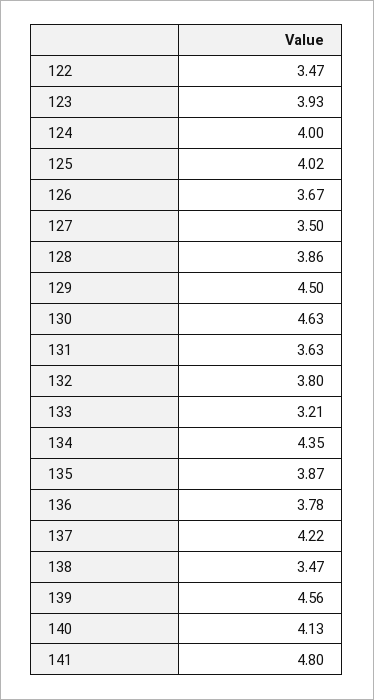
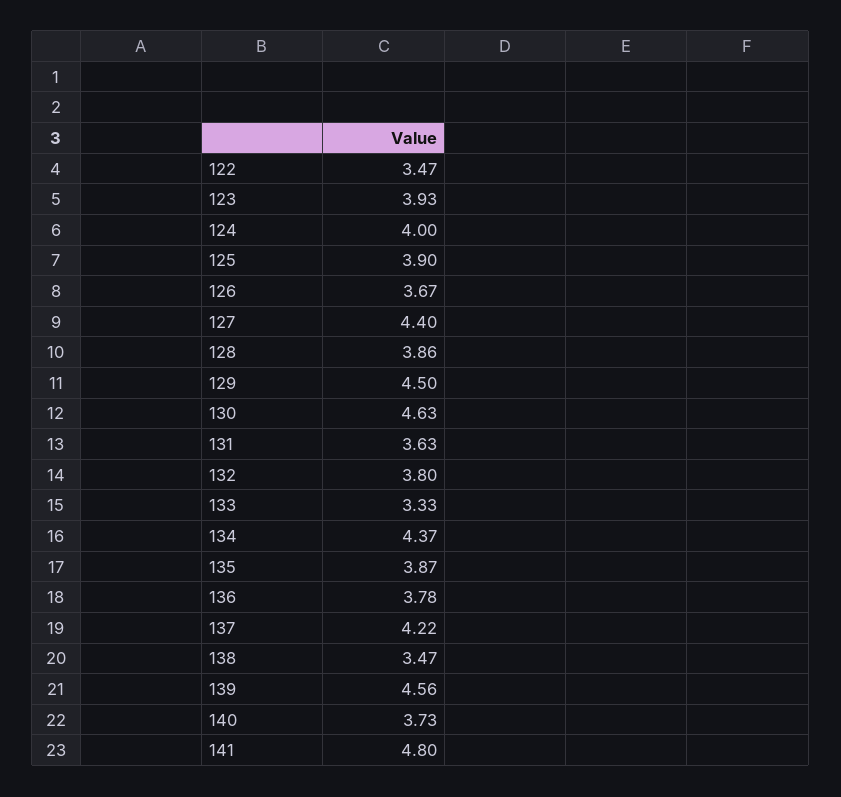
125: 4.02 -> 3.9
127: 3.5 -> 4.4
133: 3.21 -> 3.33
134: 4.35 -> 4.37
140: 4.13 -> 3.73

